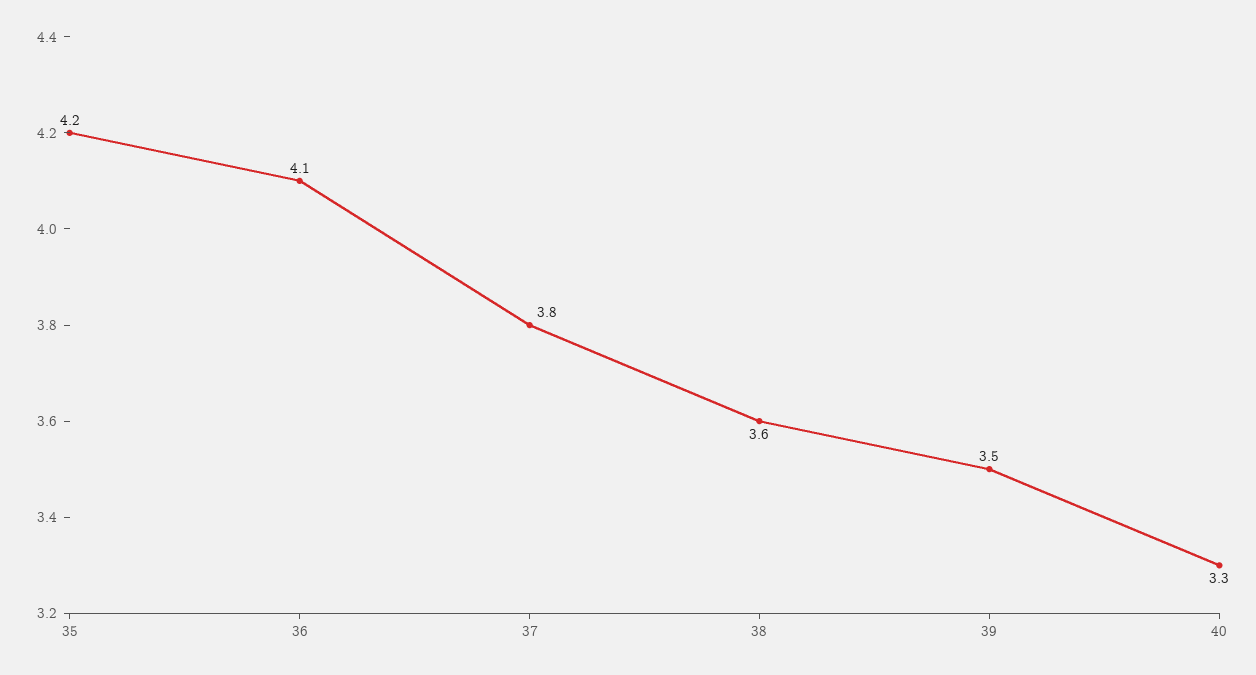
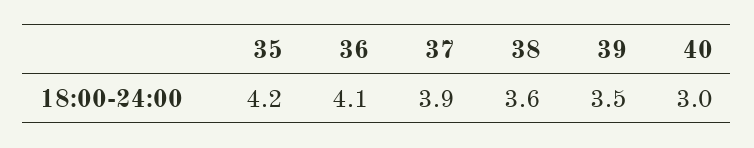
37: 3.8 -> 3.9
40: 3.3 -> 3

